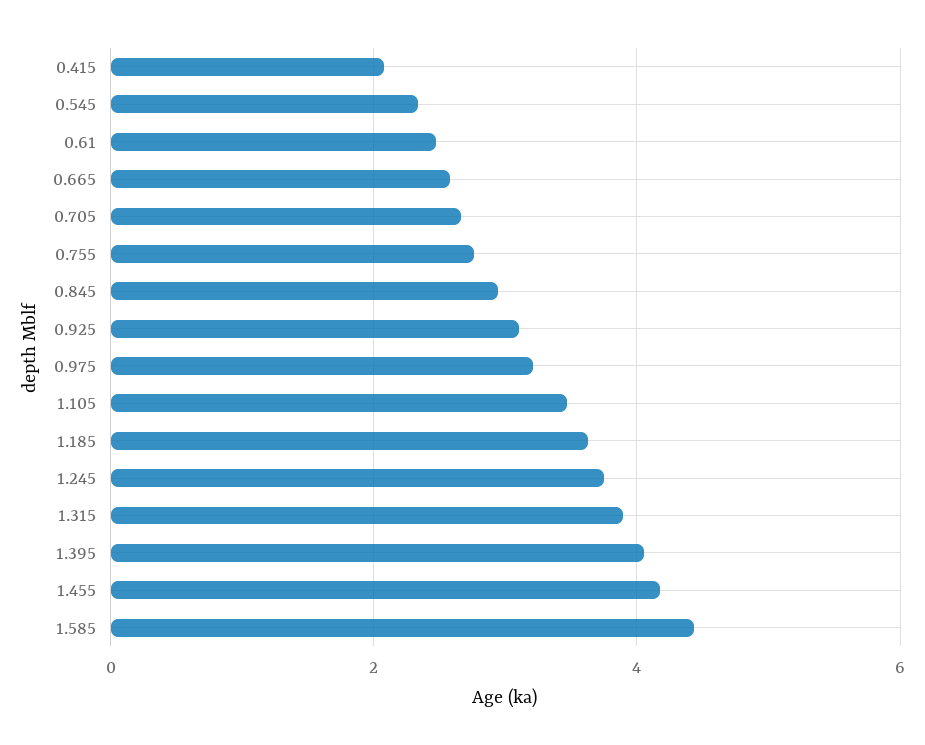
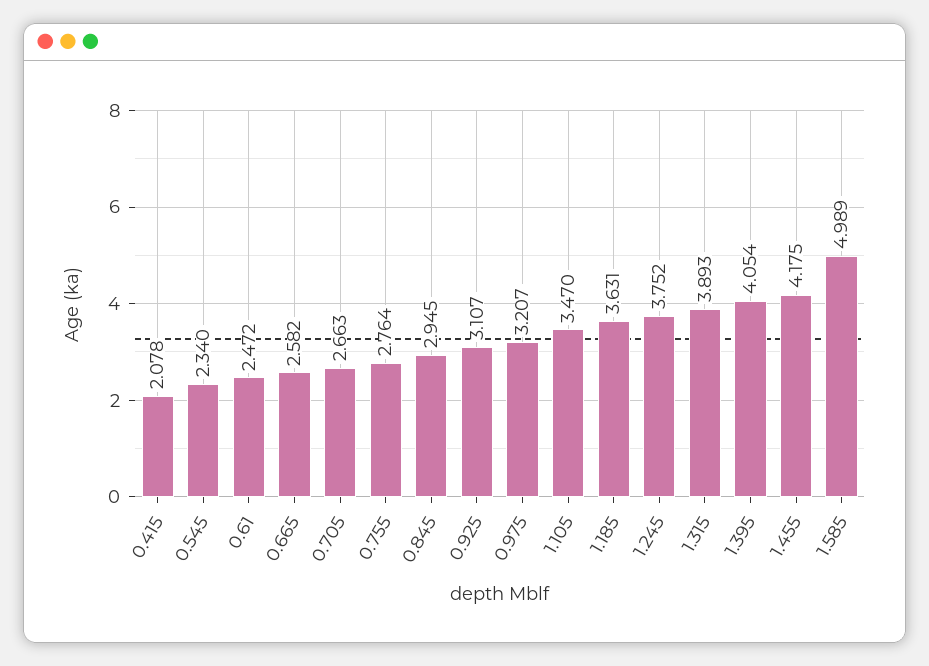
1.585: 4.4 -> 4.989

